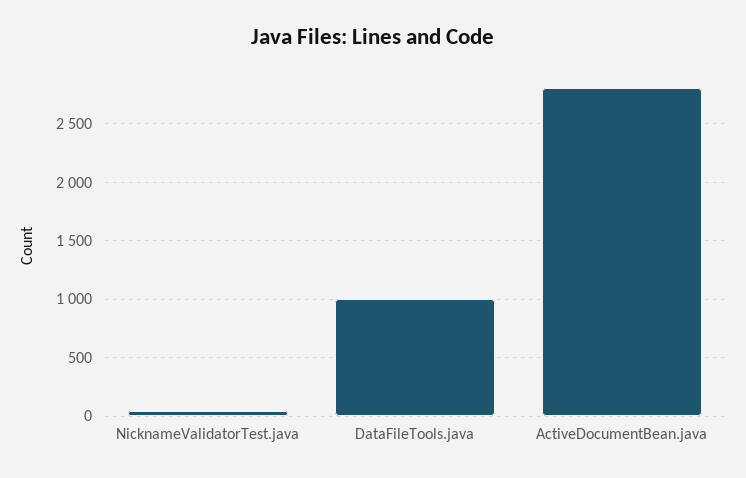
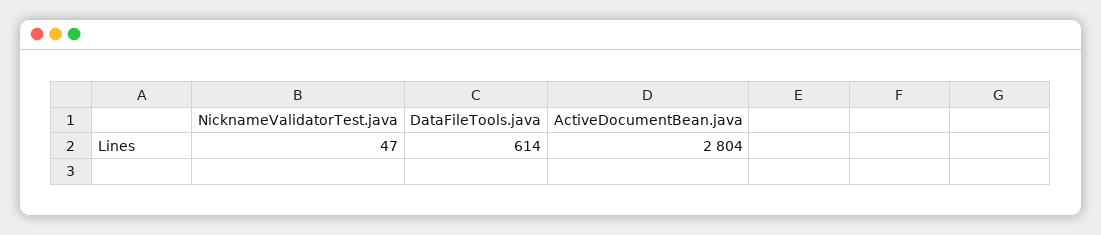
DataFileTools.java: 1000 -> 614

